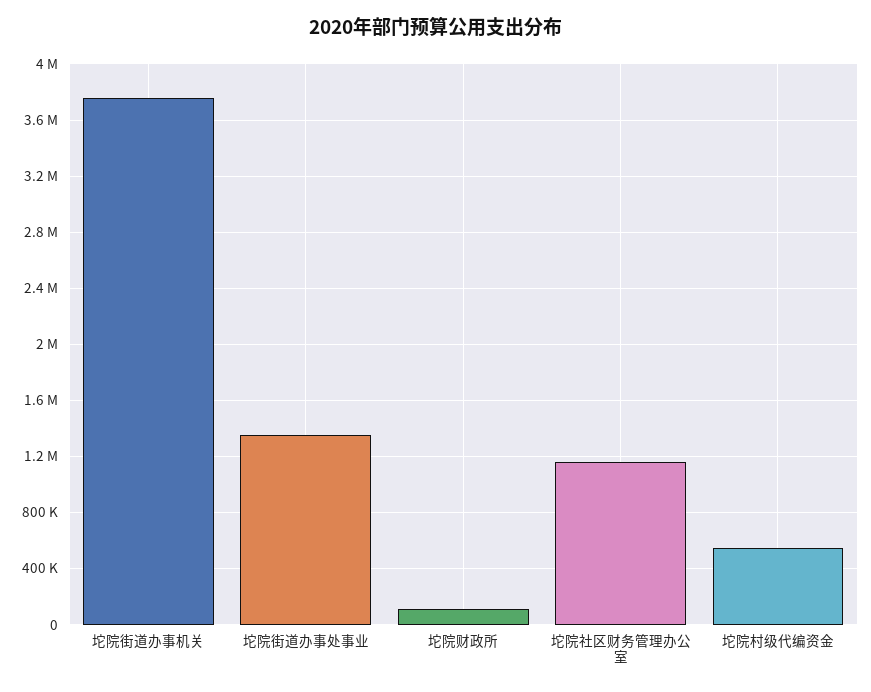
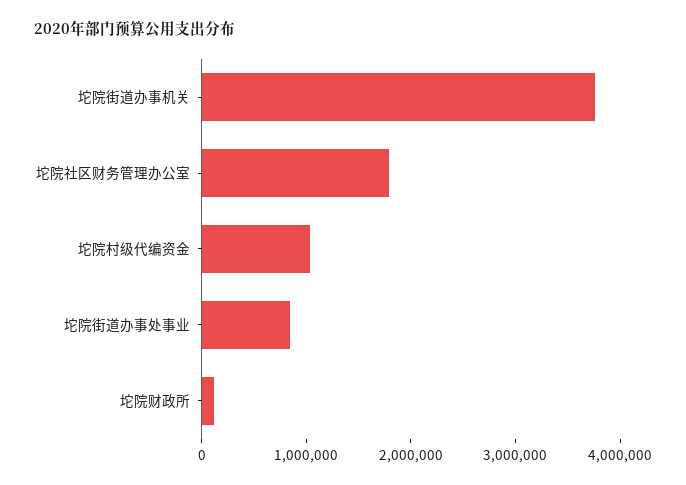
坨院街道办事处事业: 1350000 -> 800000
坨院社区财务管理办公室: 1150000 -> 1800000
坨院村级代编资金: 550000 -> 1000000

